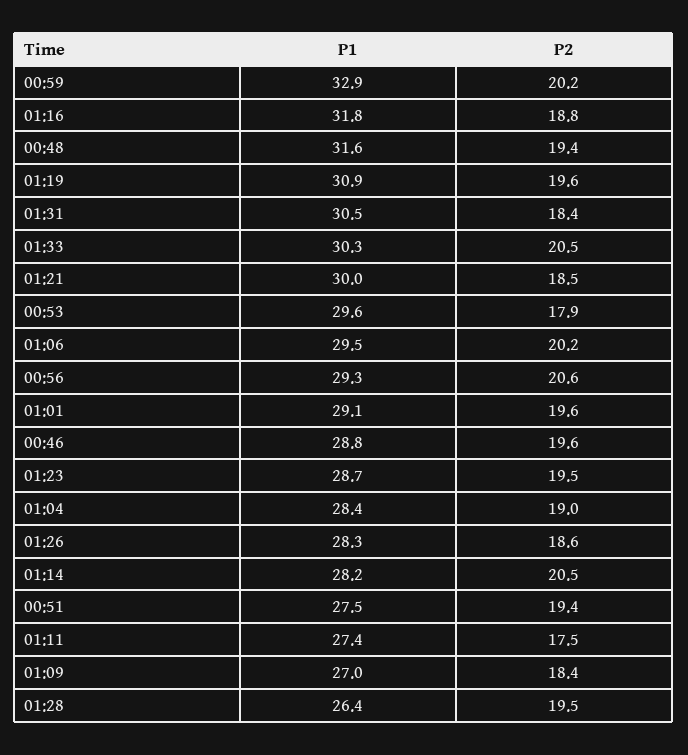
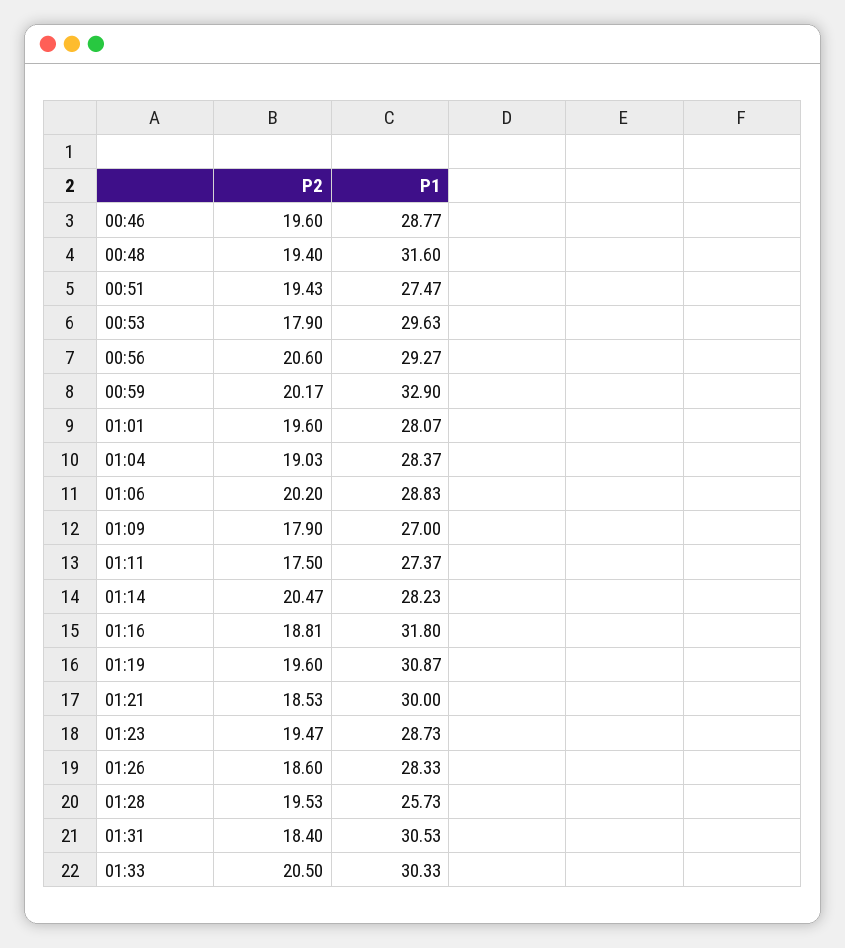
P1, 01:06: 29.5 -> 28.83
P1, 01:01: 29.1 -> 28.07
P2, 01:09: 18.4 -> 17.9
P1, 01:28: 26.4 -> 25.73

